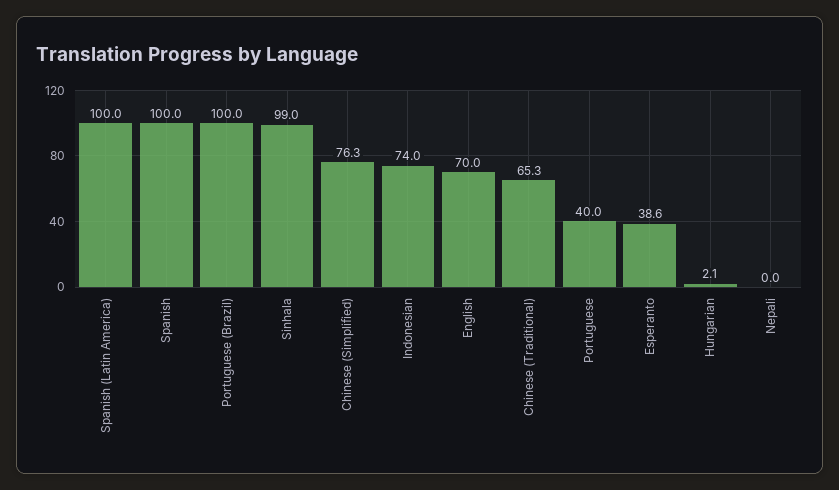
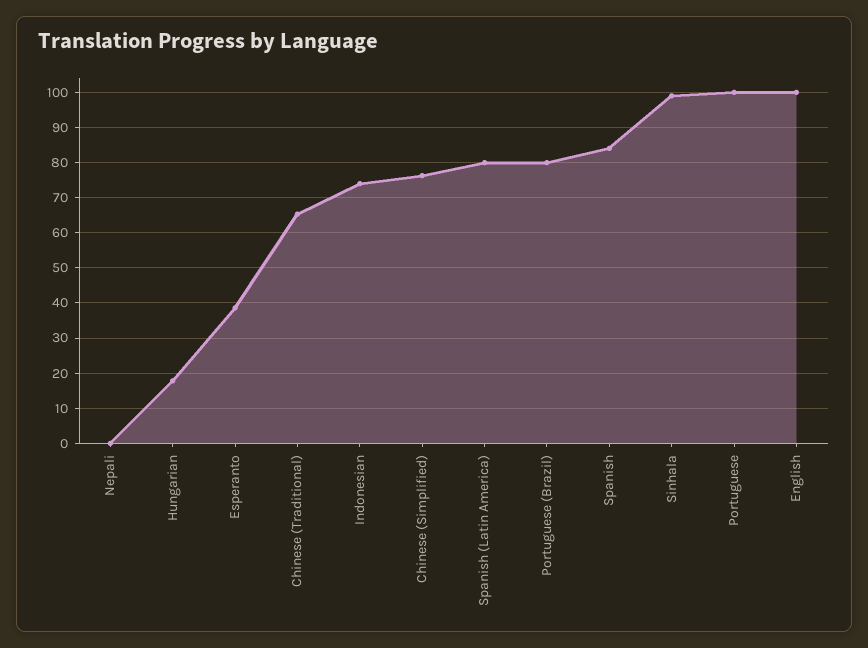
Spanish (Latin America): 100 -> 80
Spanish: 100 -> 84
Portuguese (Brazil): 100 -> 80
English: 70 -> 100
Portuguese: 40 -> 100
Hungarian: 2.1 -> 18

